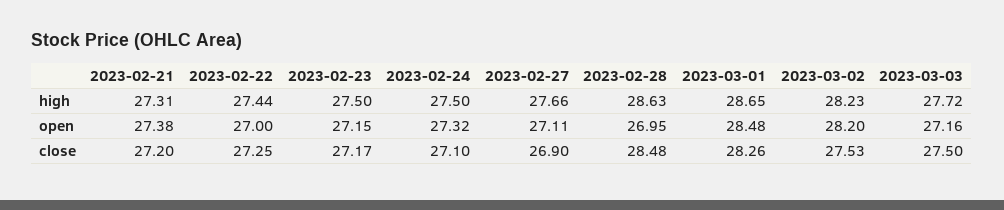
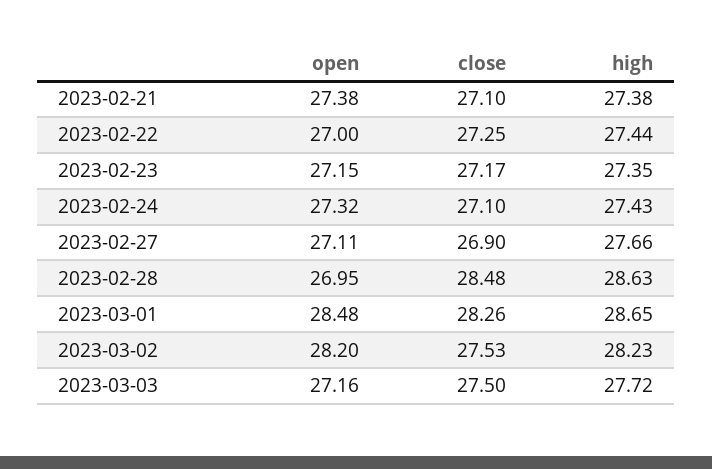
2023-02-21, high: 27.31 -> 27.38
2023-02-23, high: 27.5 -> 27.35
2023-02-24, high: 27.5 -> 27.43
2023-02-21, close: 27.2 -> 27.1

